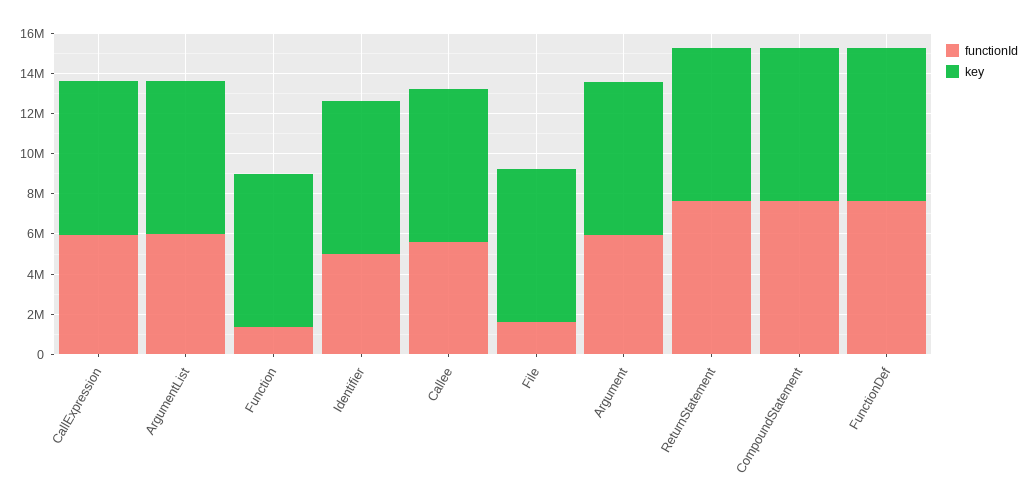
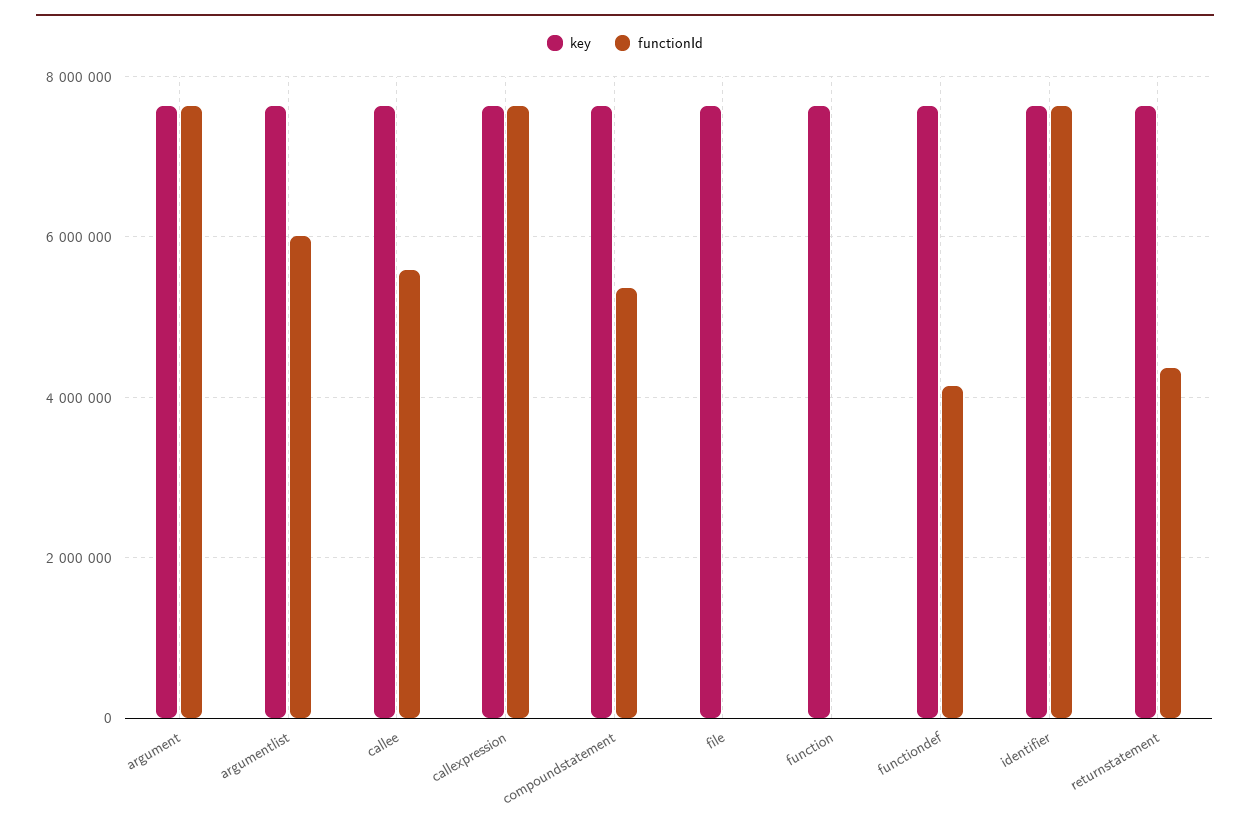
functionId, CallExpression: 6000000 -> 7600000
functionId, Function: 1500000 -> 0
functionId, Identifier: 5000000 -> 7600000
functionId, File: 1500000 -> 0
functionId, Argument: 6000000 -> 7600000
functionId, ReturnStatement: 7500000 -> 4400000
functionId, CompoundStatement: 7500000 -> 5400000
functionId, FunctionDef: 7500000 -> 4200000

